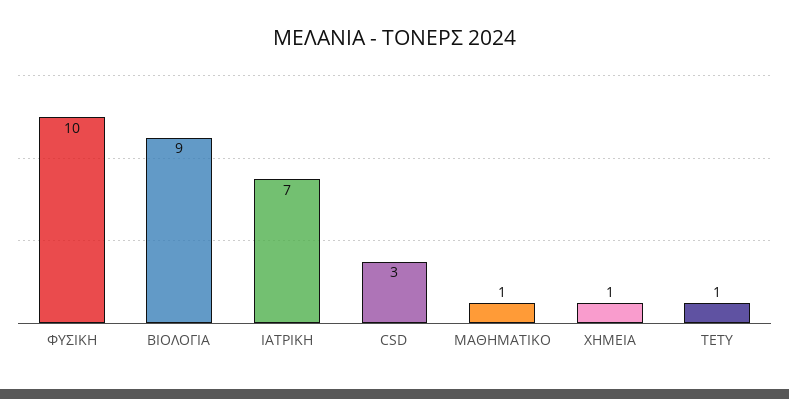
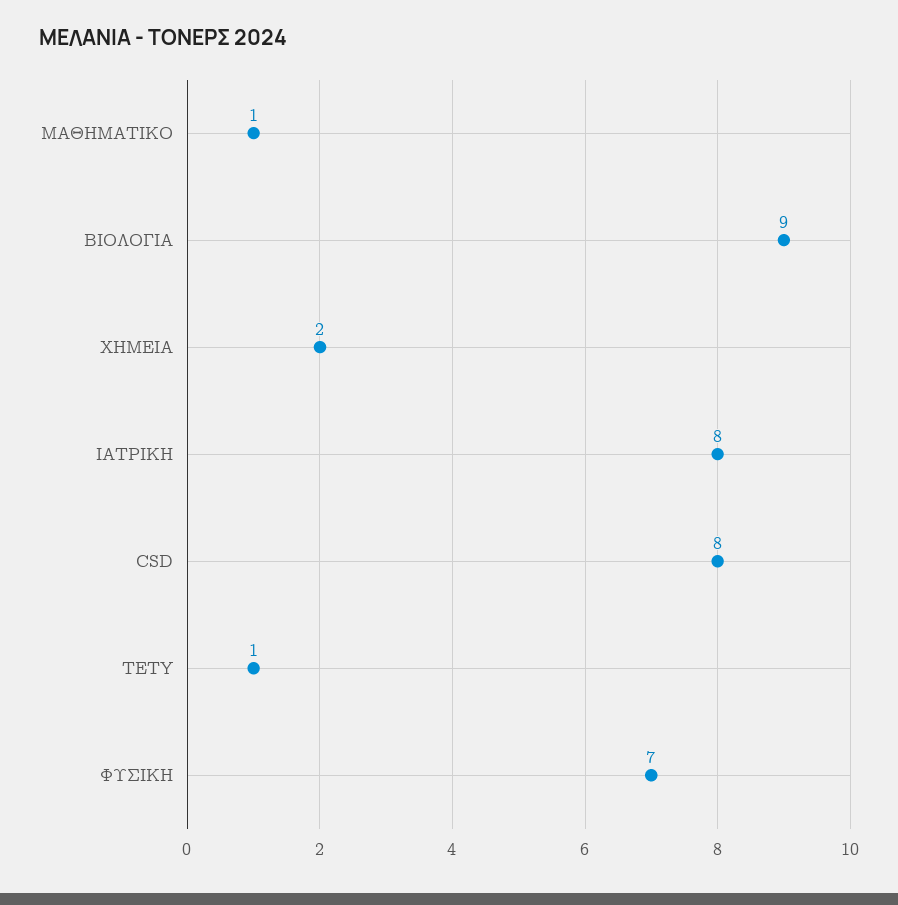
ΦΥΣΙΚΗ: 10 -> 7
ΙΑΤΡΙΚΗ: 7 -> 8
CSD: 3 -> 8
ΧΗΜΕΙΑ: 1 -> 2

